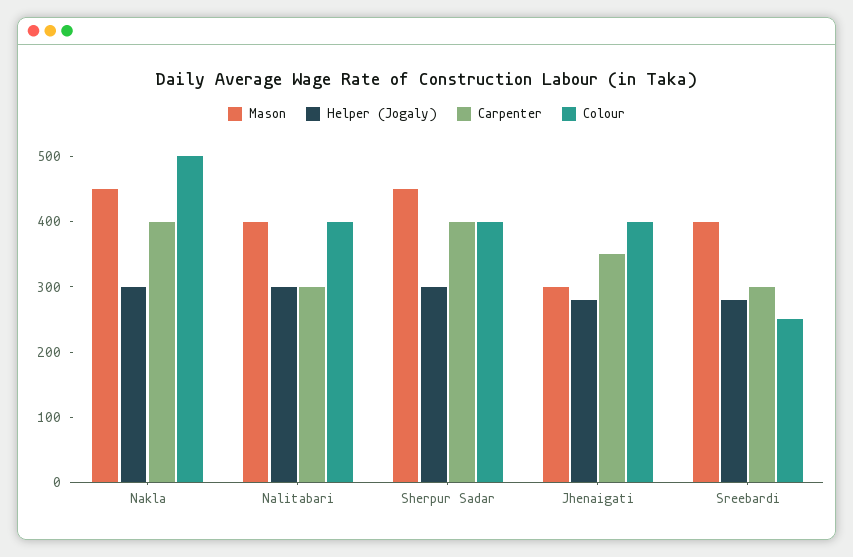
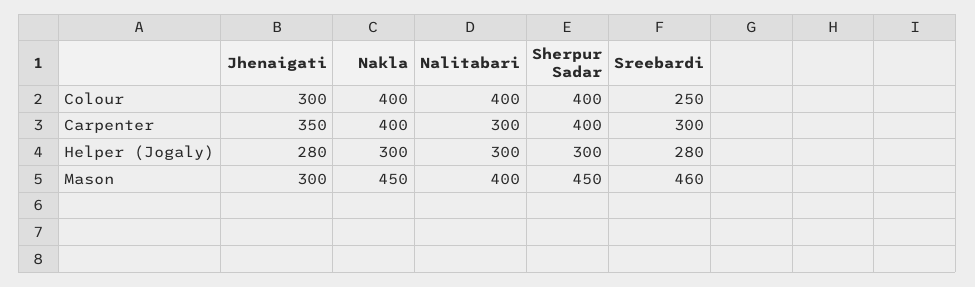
Colour, Nakla: 500 -> 400
Colour, Jhenaigati: 400 -> 300
Mason, Sreebardi: 400 -> 460

